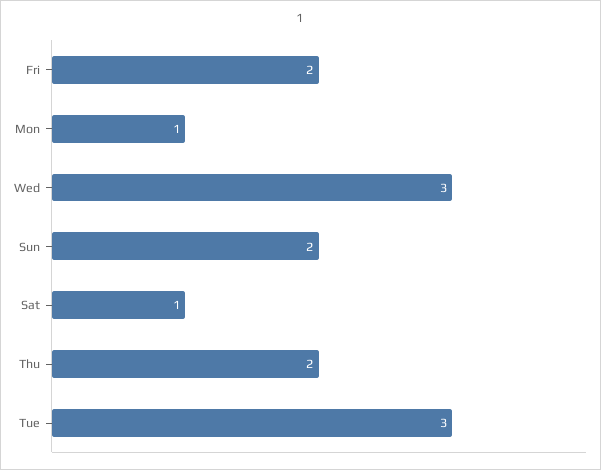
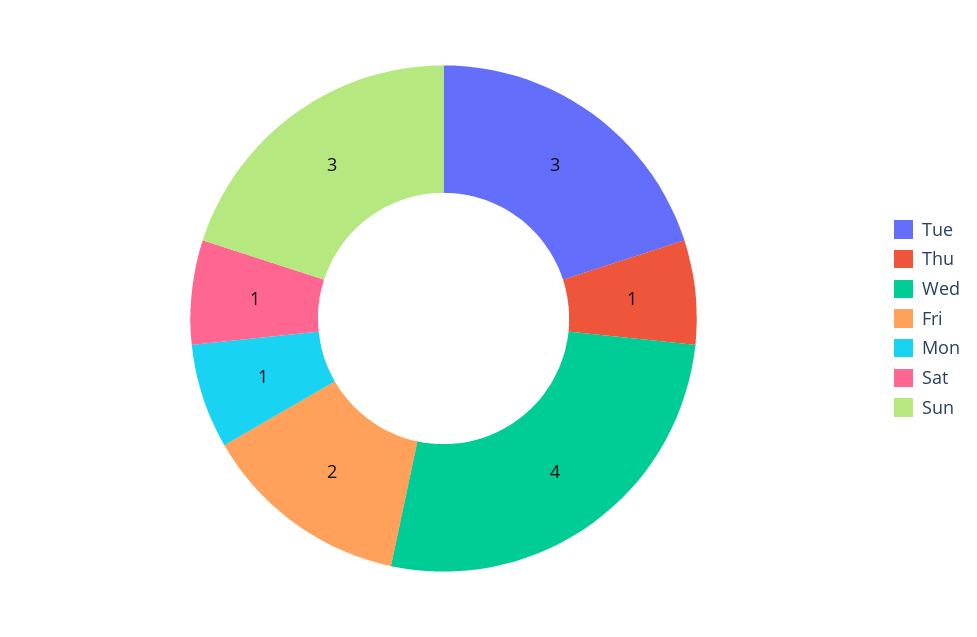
Wed: 3 -> 4
Sun: 2 -> 3
Thu: 2 -> 1

